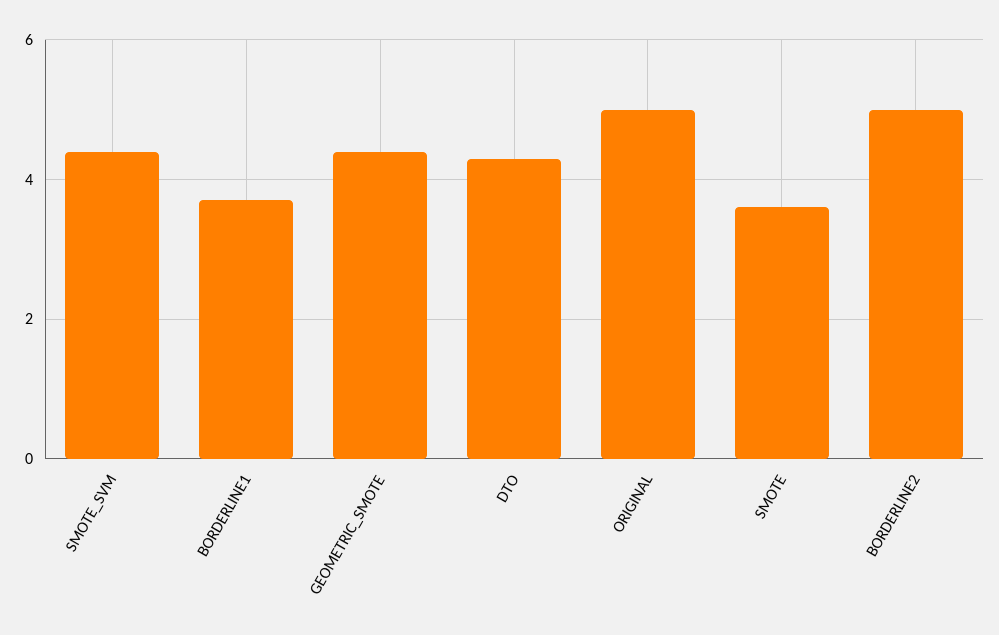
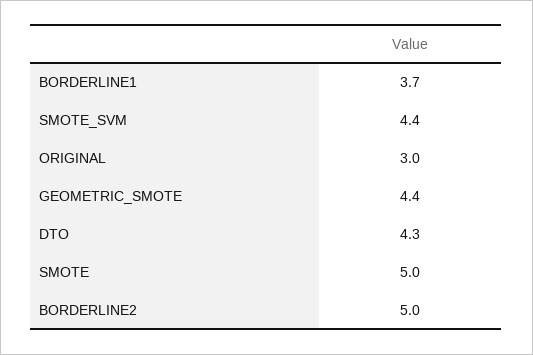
ORIGINAL: 5 -> 3
SMOTE: 3.5 -> 5

